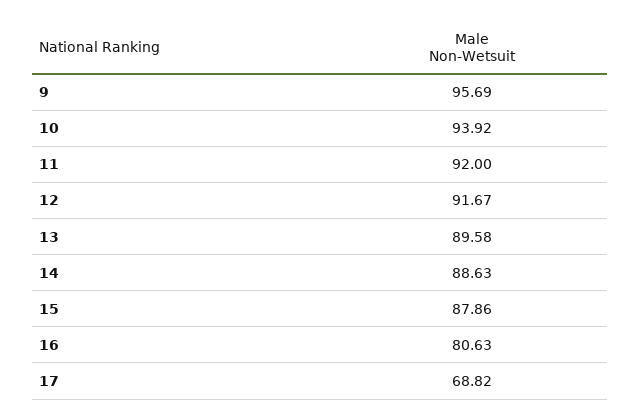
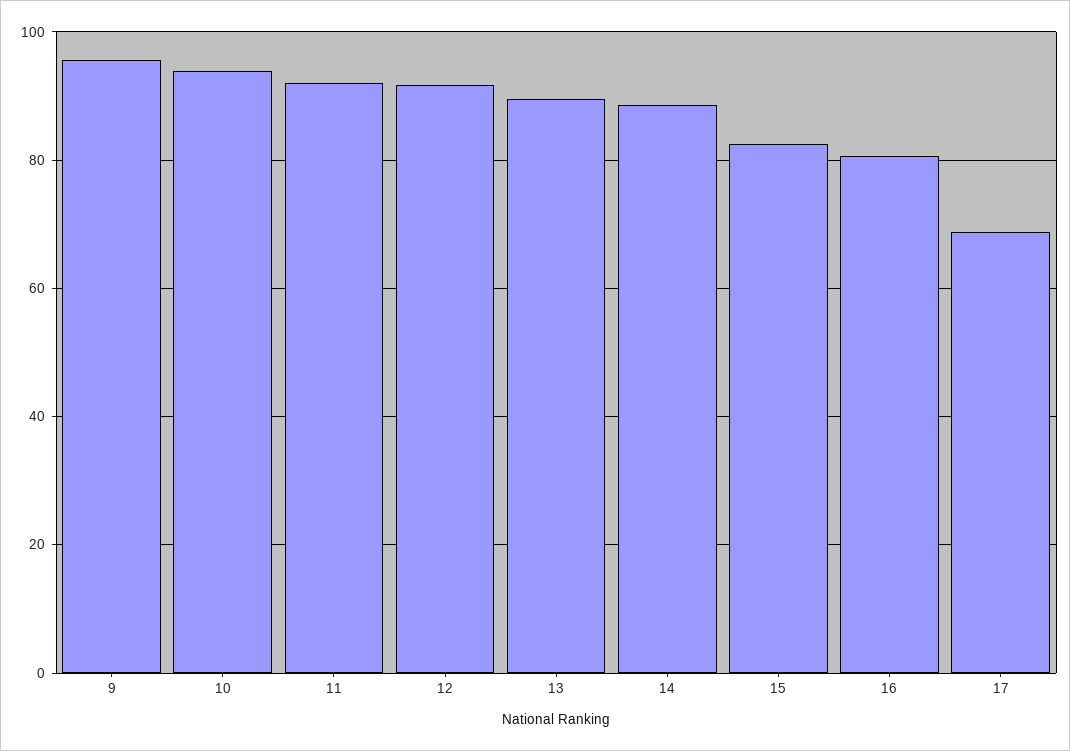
15: 87.86 -> 82

